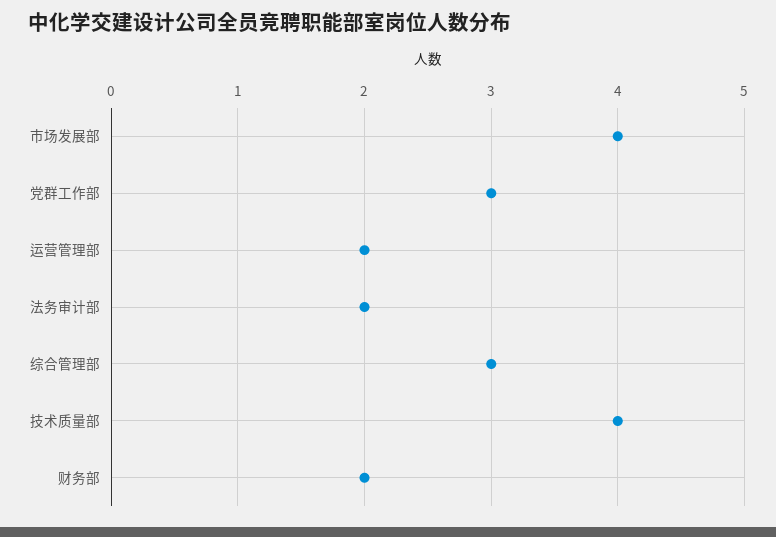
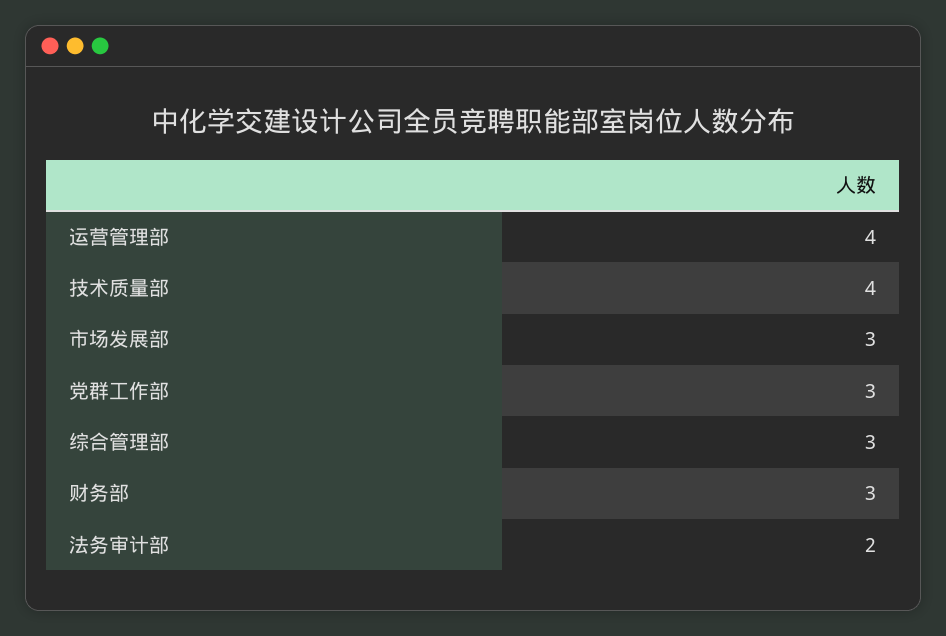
市场发展部: 4 -> 3
运营管理部: 2 -> 4
财务部: 2 -> 3

